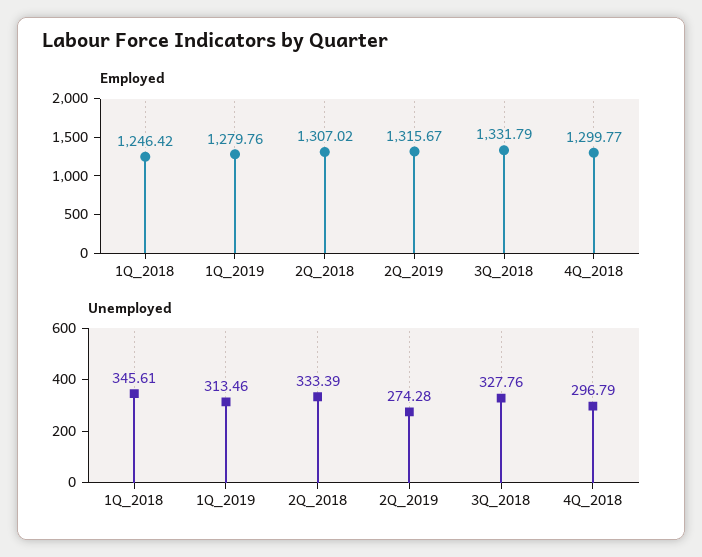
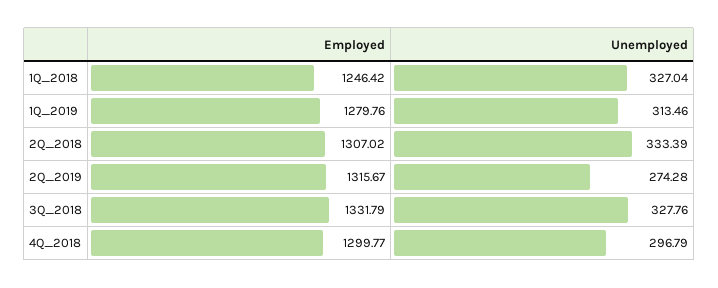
Unemployed, 1Q_2018: 345.61 -> 327.04

